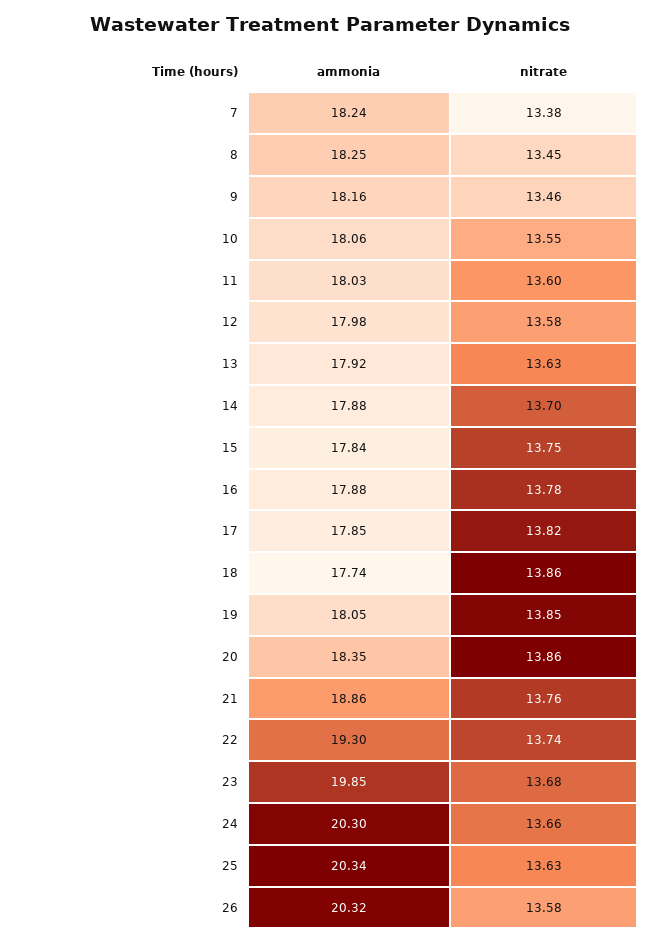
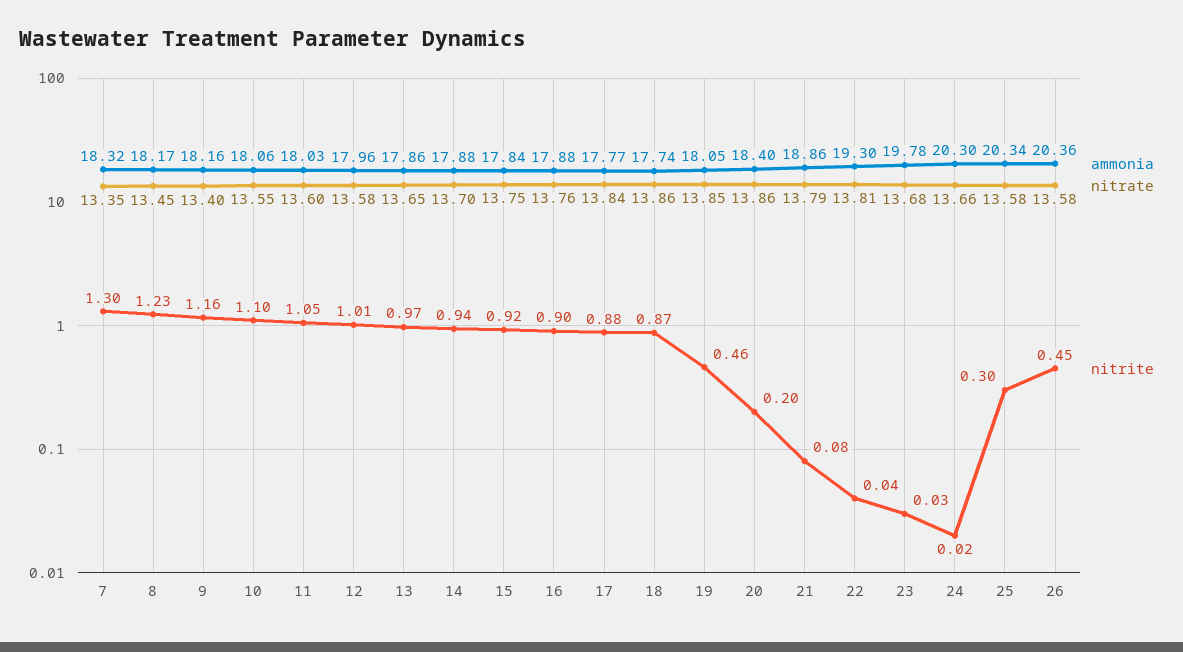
ammonia, 7: 18.24 -> 18.32
nitrate, 7: 13.38 -> 13.35
ammonia, 8: 18.25 -> 18.17
nitrate, 9: 13.46 -> 13.4
ammonia, 12: 17.98 -> 17.96
ammonia, 13: 17.92 -> 17.86
nitrate, 13: 13.63 -> 13.65
nitrate, 16: 13.78 -> 13.76
ammonia, 17: 17.85 -> 17.77
nitrate, 17: 13.82 -> 13.84
ammonia, 20: 18.35 -> 18.4
nitrate, 21: 13.76 -> 13.79
nitrate, 22: 13.74 -> 13.81
ammonia, 23: 19.85 -> 19.78
nitrate, 25: 13.63 -> 13.58
ammonia, 26: 20.32 -> 20.36
nitrite, 7: none -> 1.3
nitrite, 8: none -> 1.23
nitrite, 9: none -> 1.16
nitrite, 10: none -> 1.1
nitrite, 11: none -> 1.05
nitrite, 12: none -> 1.01
nitrite, 13: none -> 0.97
nitrite, 14: none -> 0.94
nitrite, 15: none -> 0.92
nitrite, 16: none -> 0.9
nitrite, 17: none -> 0.88
nitrite, 18: none -> 0.87
nitrite, 19: none -> 0.46
nitrite, 20: none -> 0.2
nitrite, 21: none -> 0.08
nitrite, 22: none -> 0.04
nitrite, 23: none -> 0.03
nitrite, 24: none -> 0.02
nitrite, 25: none -> 0.3
nitrite, 26: none -> 0.45

